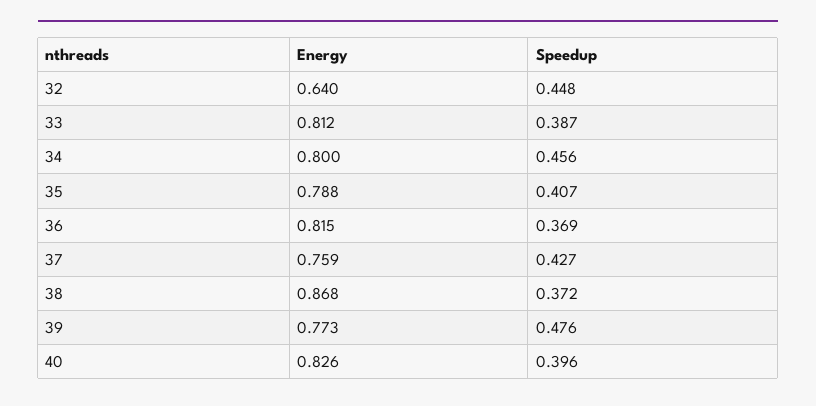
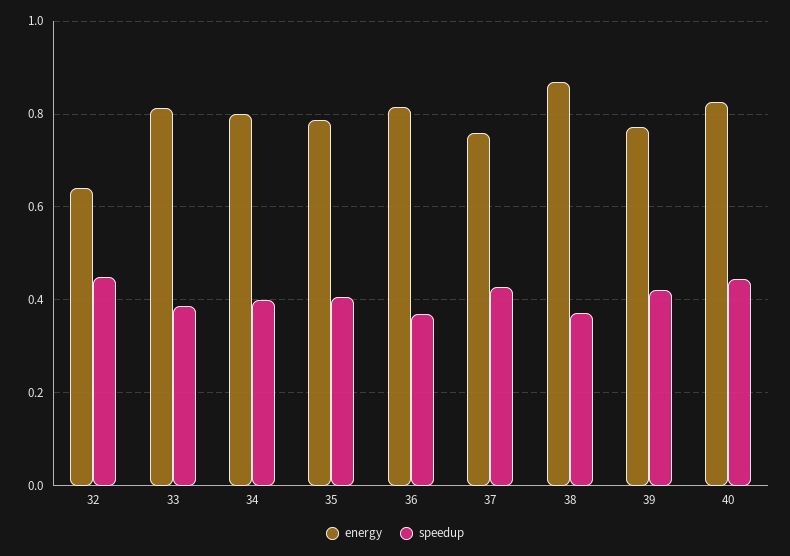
Speedup, 34: 0.456 -> 0.4
Speedup, 39: 0.476 -> 0.42
Speedup, 40: 0.396 -> 0.44

